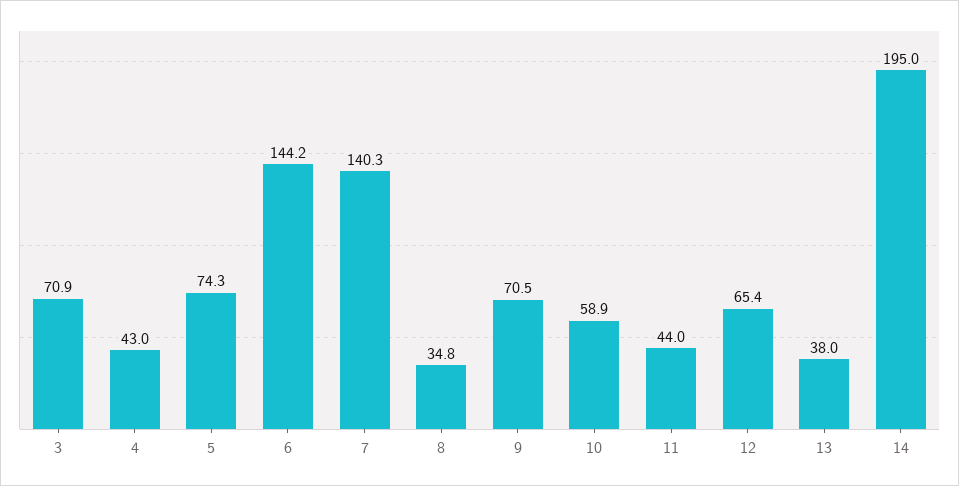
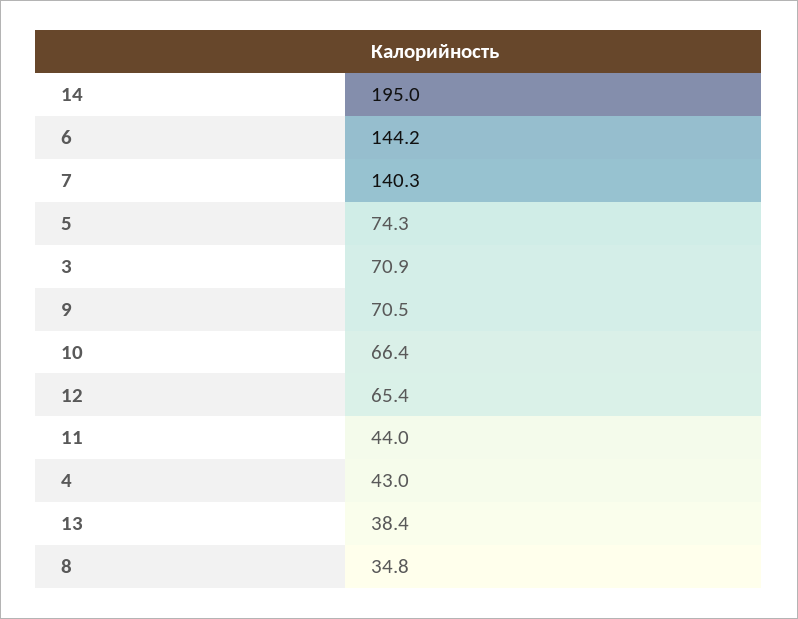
10: 58.9 -> 66.4
13: 38 -> 38.4

